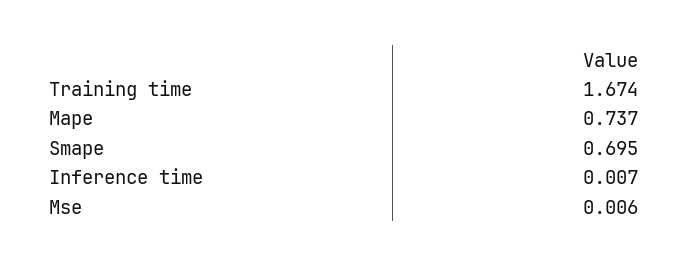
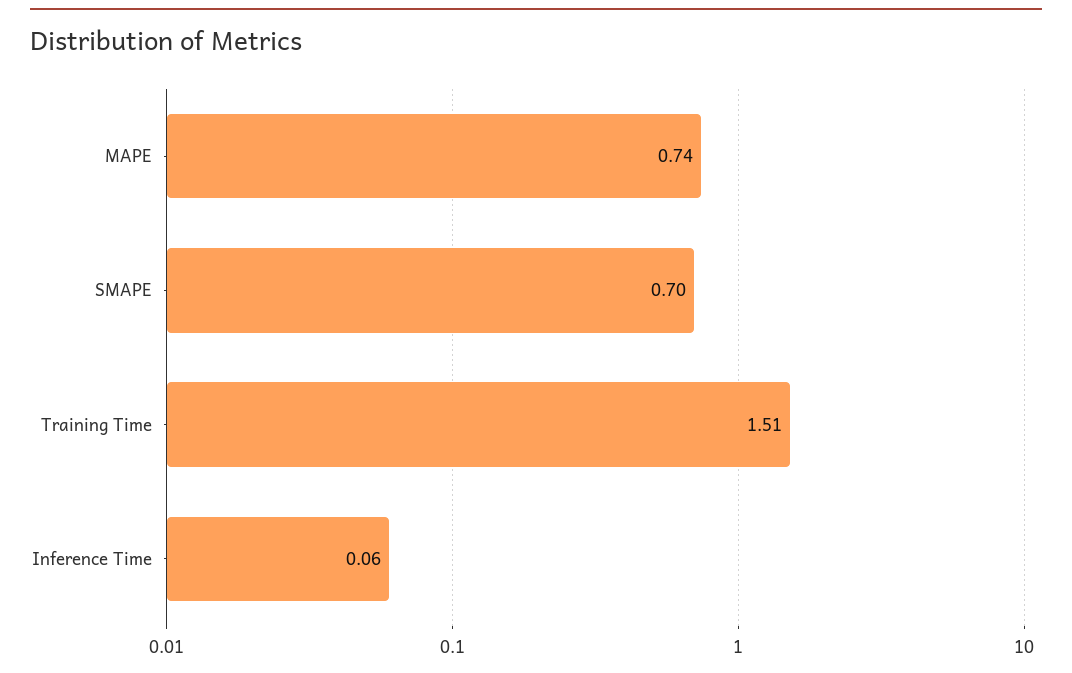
Training time: 1.674 -> 1.51
Inference time: 0.007 -> 0.06
Mse: 0.006 -> none

